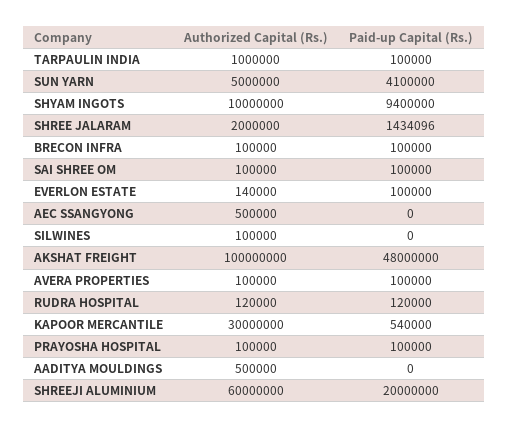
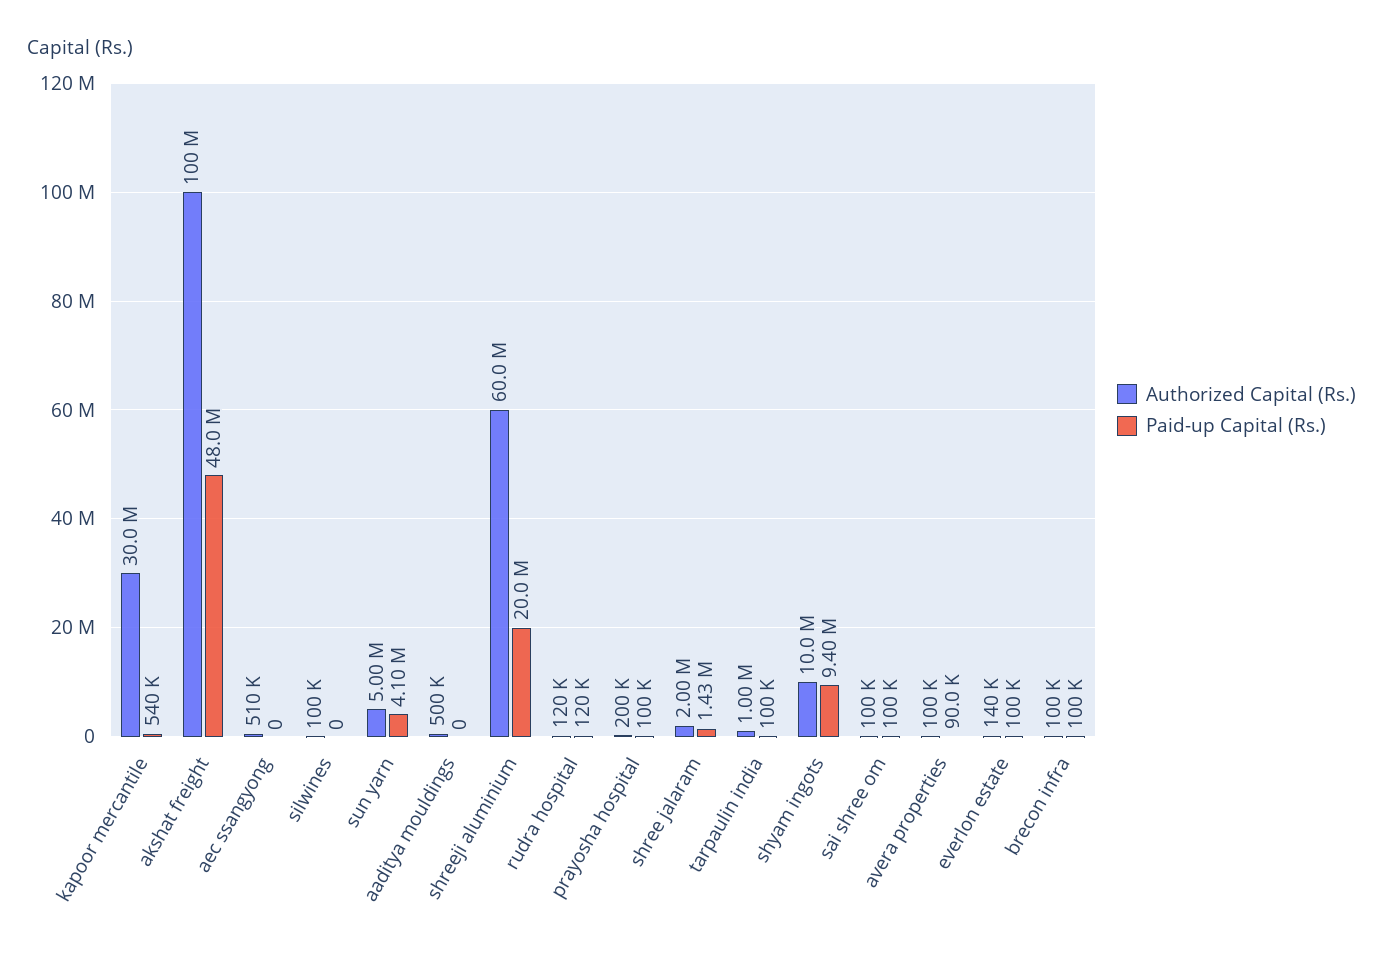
Authorized Capital (Rs.), AEC SSANGYONG: 500000 -> 510000
Paid-up Capital (Rs.), AVERA PROPERTIES: 100000 -> 90000
Authorized Capital (Rs.), PRAYOSHA HOSPITAL: 100000 -> 200000

